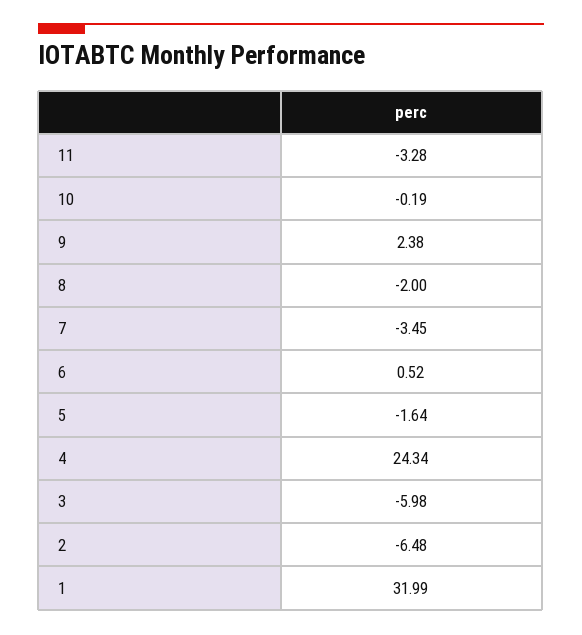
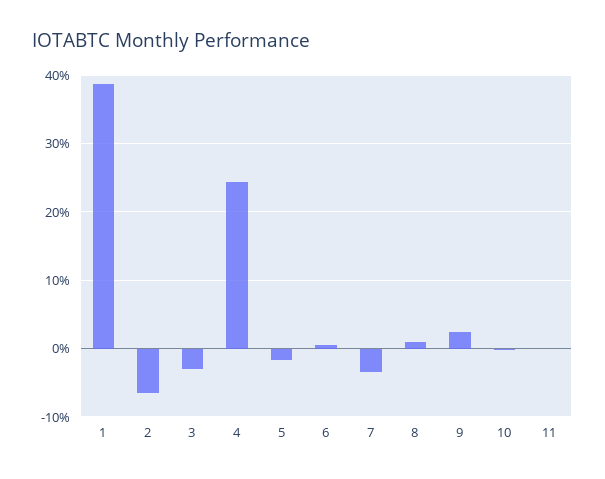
11: -3.28 -> 0
8: -2 -> 1
3: -5.98 -> -3
1: 31.99 -> 39

